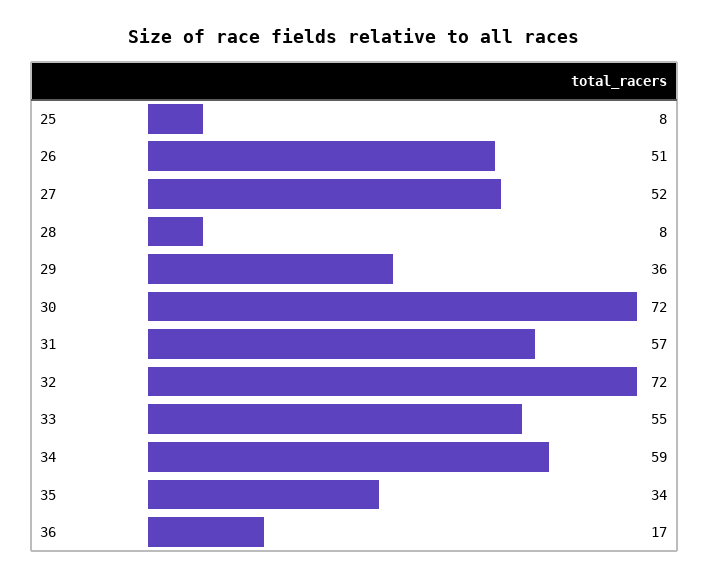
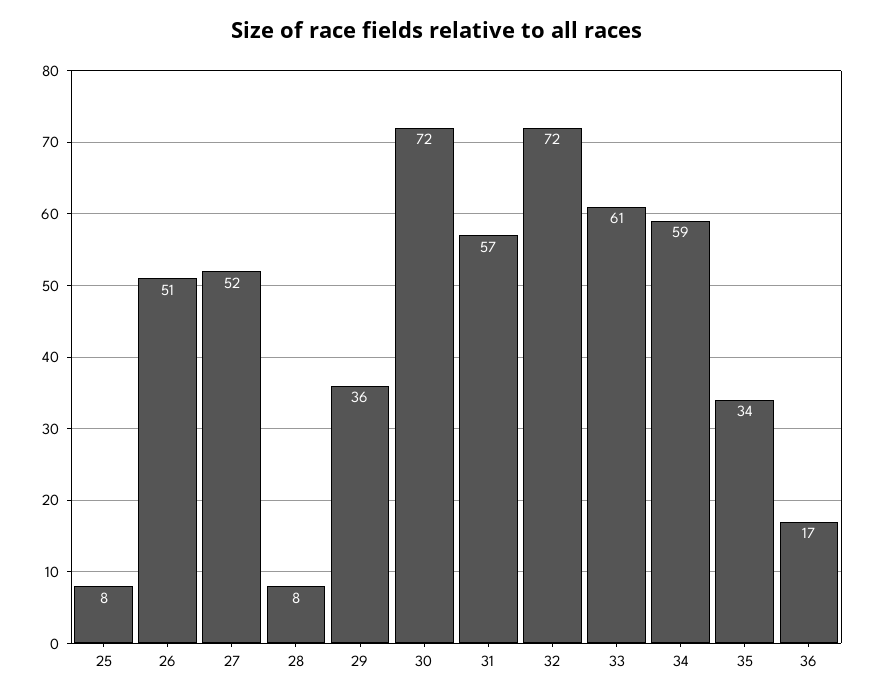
33: 55 -> 61

